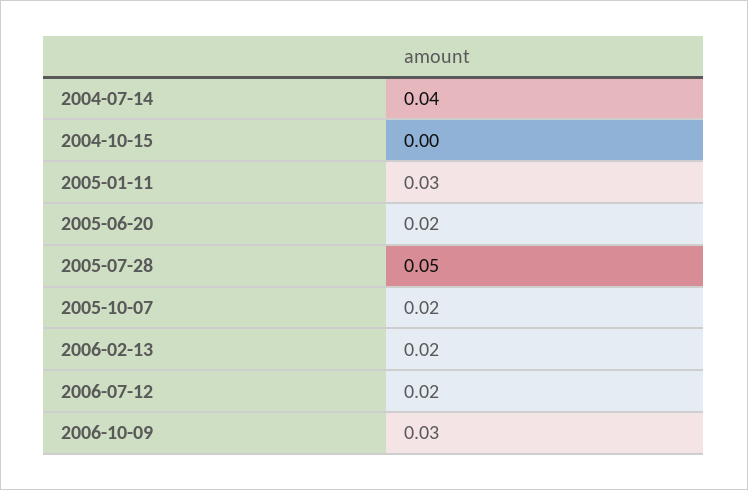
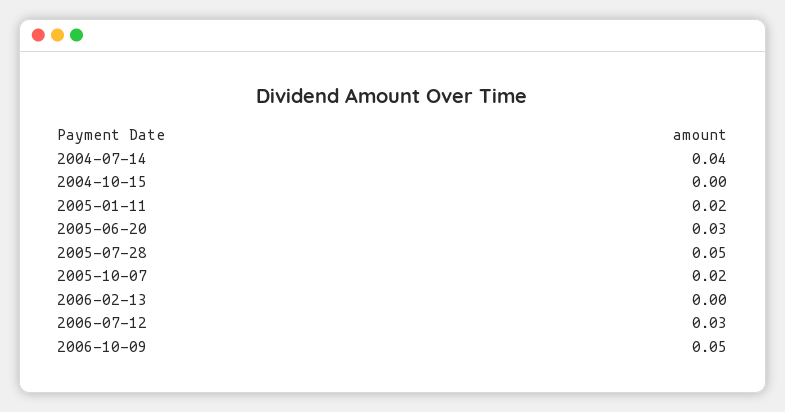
2005-01-11: 0.03 -> 0.02
2005-06-20: 0.02 -> 0.03
2006-02-13: 0.02 -> 0
2006-07-12: 0.02 -> 0.03
2006-10-09: 0.03 -> 0.05

